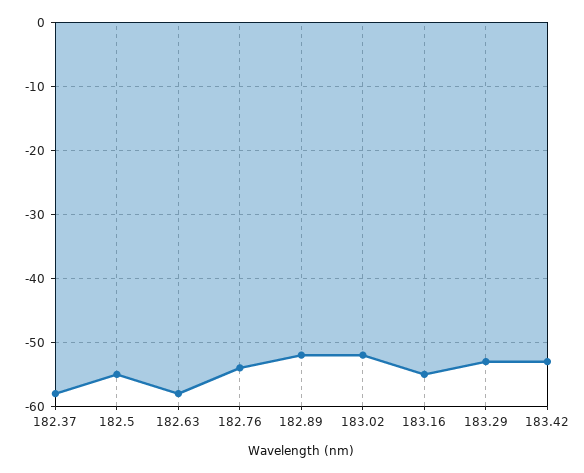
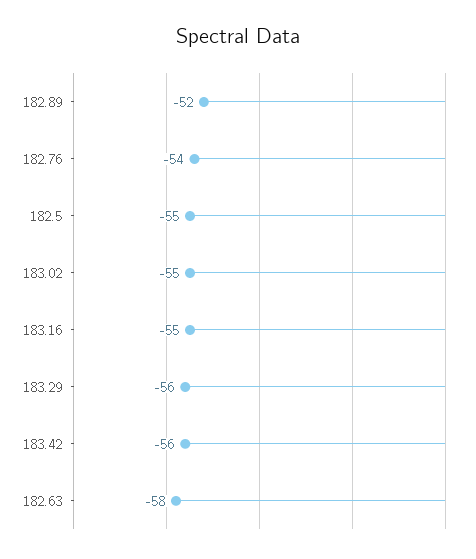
182.37: -58 -> none
183.02: -52 -> -55
183.29: -53 -> -56
183.42: -53 -> -56

